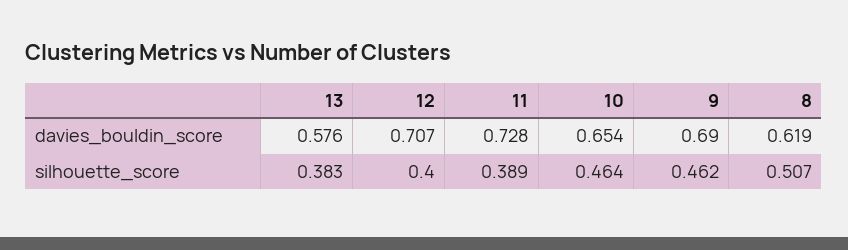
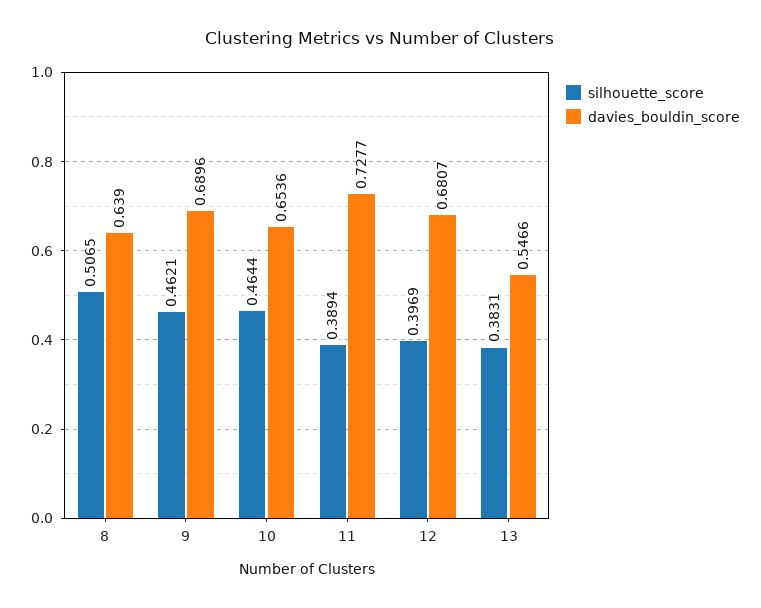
davies_bouldin_score, 13: 0.576 -> 0.5466
davies_bouldin_score, 12: 0.707 -> 0.6807
davies_bouldin_score, 8: 0.619 -> 0.639
silhouette_score, 12: 0.4 -> 0.3969

